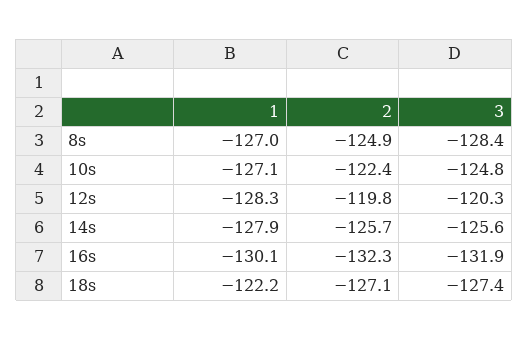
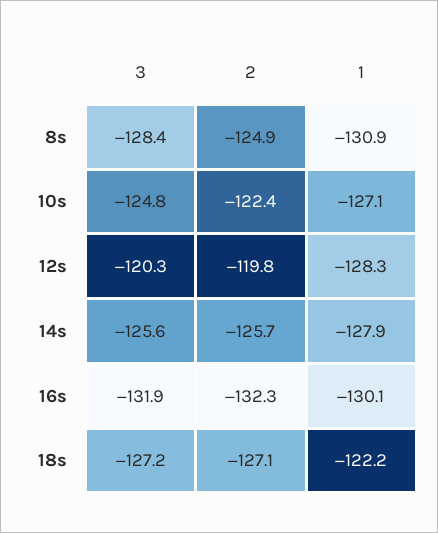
1, 8s: -127 -> -130.9
3, 18s: -127.4 -> -127.2

